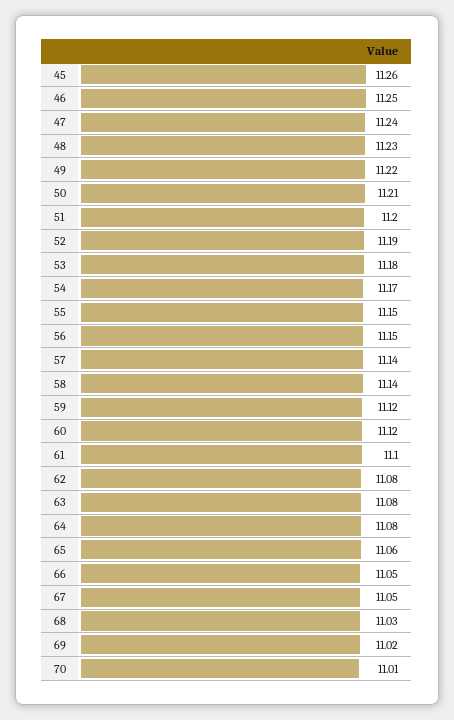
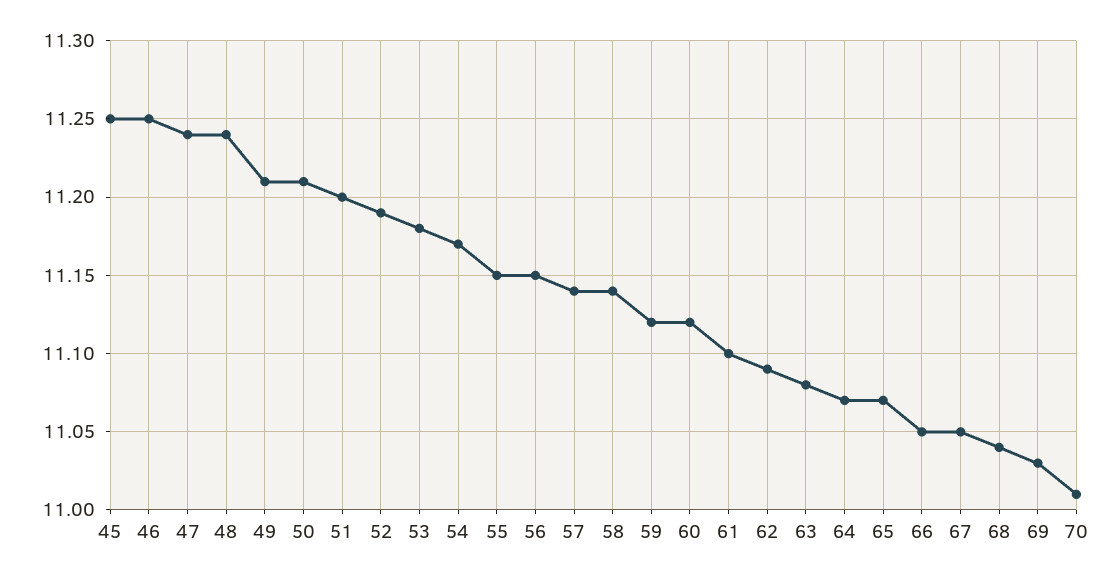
45: 11.26 -> 11.25
48: 11.23 -> 11.24
49: 11.22 -> 11.21
62: 11.08 -> 11.09
64: 11.08 -> 11.07
65: 11.06 -> 11.07
68: 11.03 -> 11.04
69: 11.02 -> 11.03

